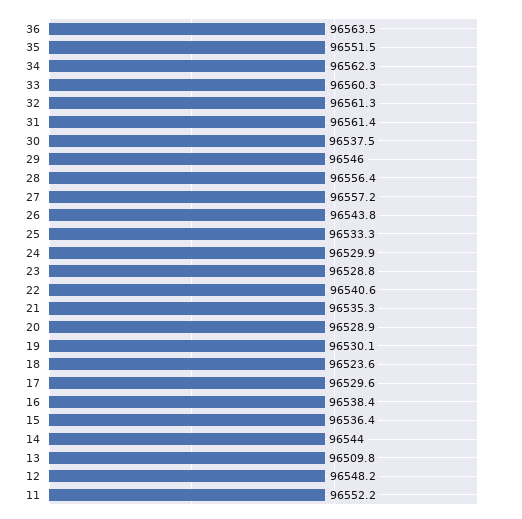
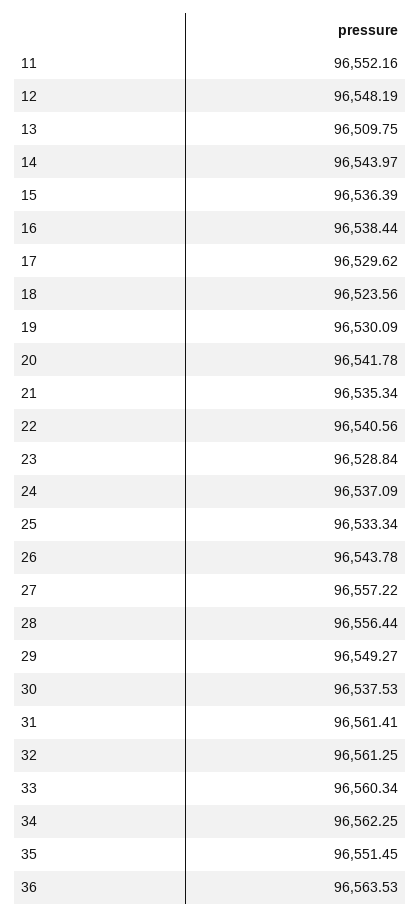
29: 96546 -> 96549.27
24: 96529.9 -> 96537.09
20: 96528.9 -> 96541.78

